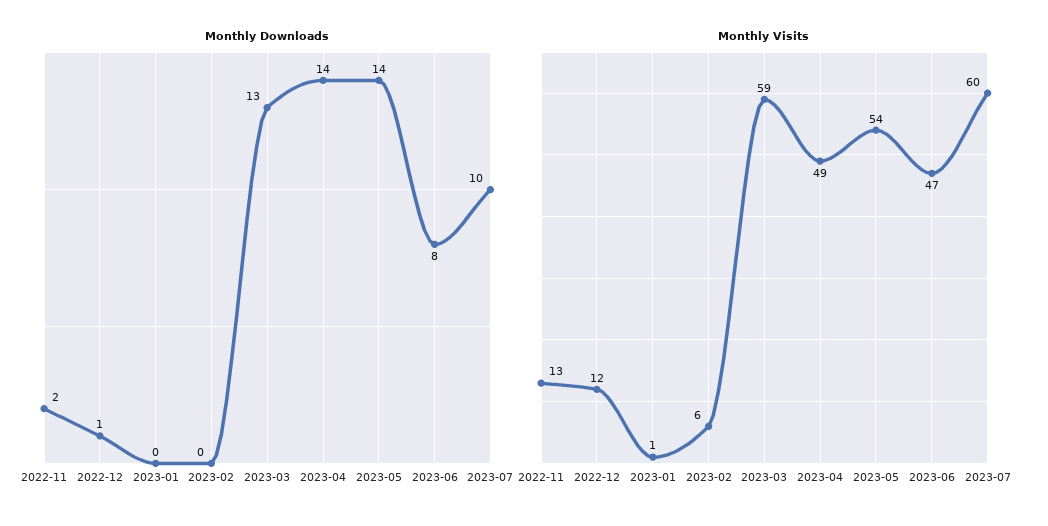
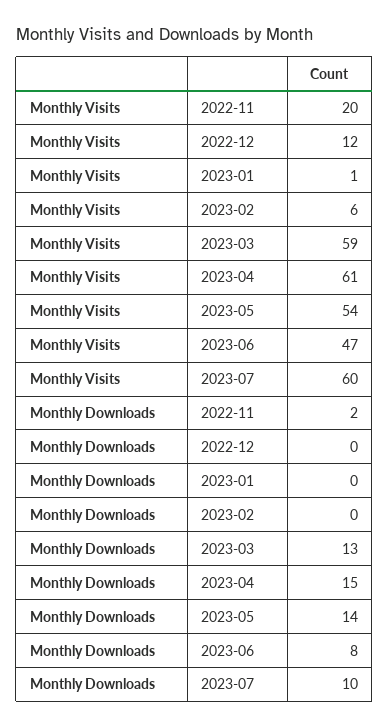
Monthly Downloads, 2022-12: 1 -> 0
Monthly Downloads, 2023-04: 14 -> 15
Monthly Visits, 2022-11: 13 -> 20
Monthly Visits, 2023-04: 49 -> 61

